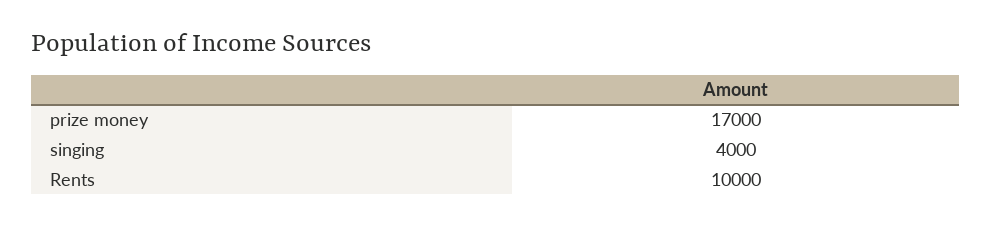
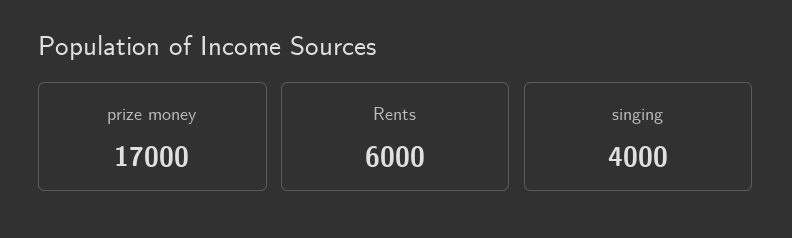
Rents: 10000 -> 6000

